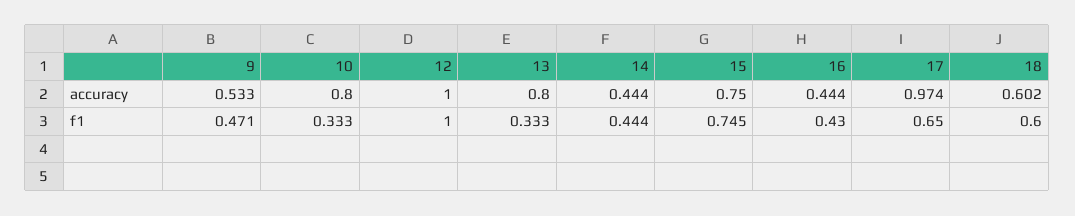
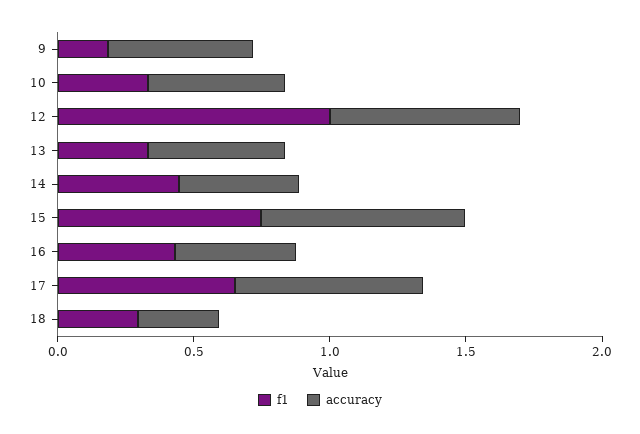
accuracy, 10: 0.8 -> 0.5
accuracy, 12: 1 -> 0.7
accuracy, 13: 0.8 -> 0.5
accuracy, 17: 0.974 -> 0.7
accuracy, 18: 0.602 -> 0.3
f1, 9: 0.471 -> 0.2
f1, 18: 0.6 -> 0.3

